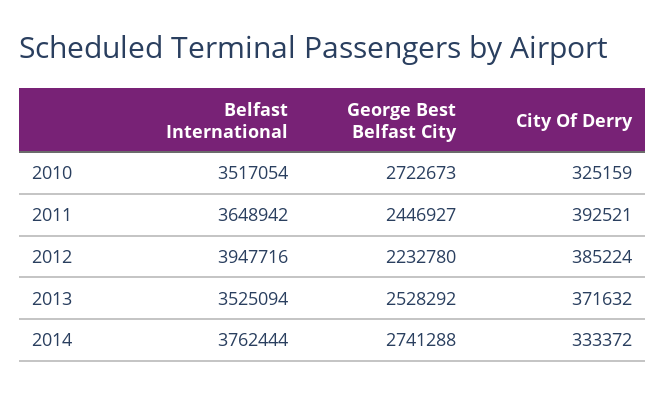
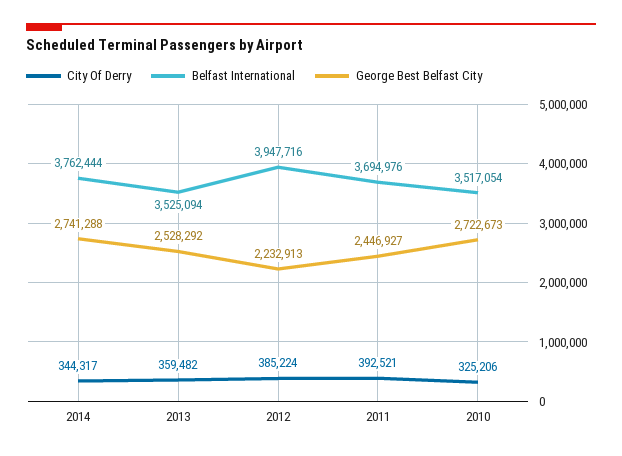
City Of Derry, 2010: 325159 -> 325206
Belfast International, 2011: 3648942 -> 3694976
George Best Belfast City, 2012: 2232780 -> 2232913
City Of Derry, 2013: 371632 -> 359482
City Of Derry, 2014: 333372 -> 344317

